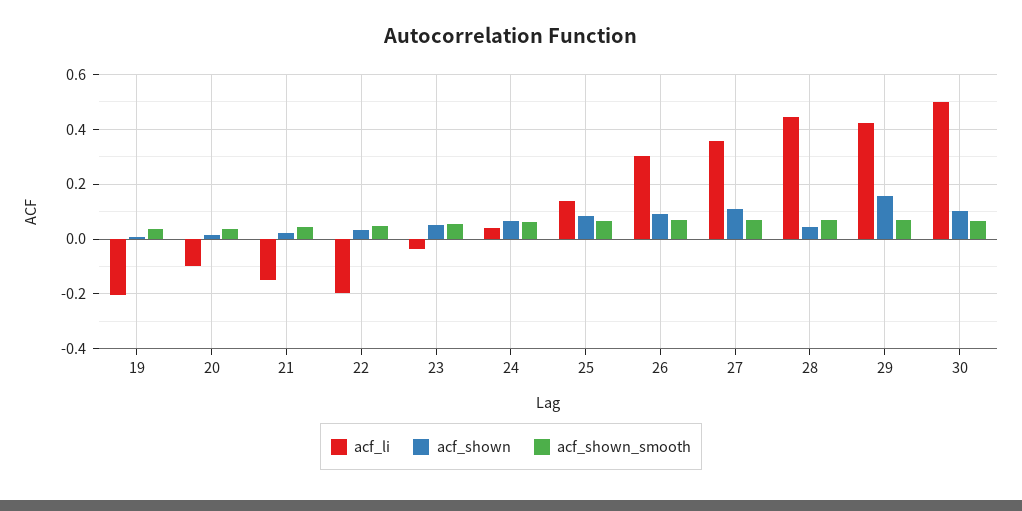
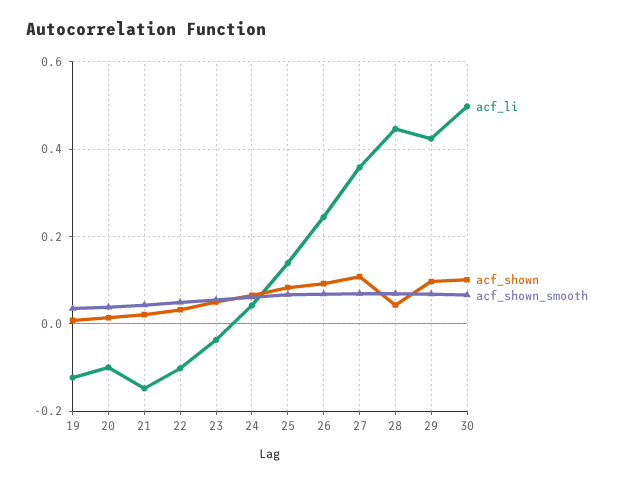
acf_li, 19: -0.2 -> -0.12
acf_li, 22: -0.2 -> -0.1
acf_li, 26: 0.3 -> 0.24
acf_shown, 29: 0.15 -> 0.1

